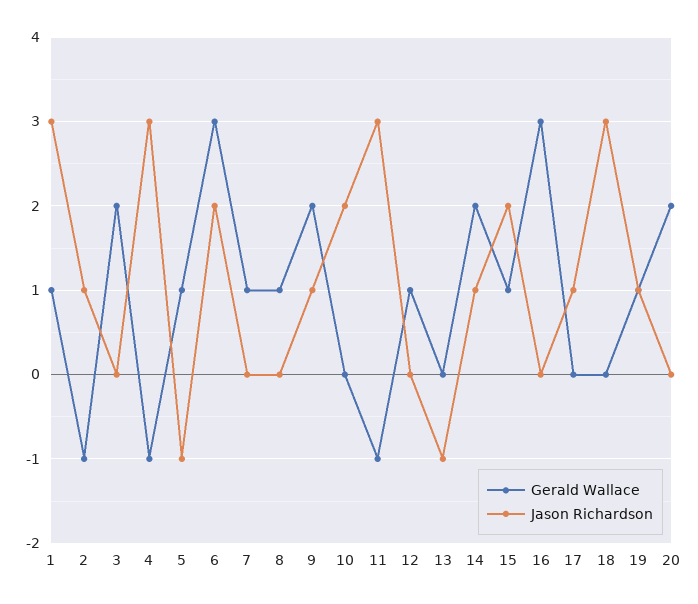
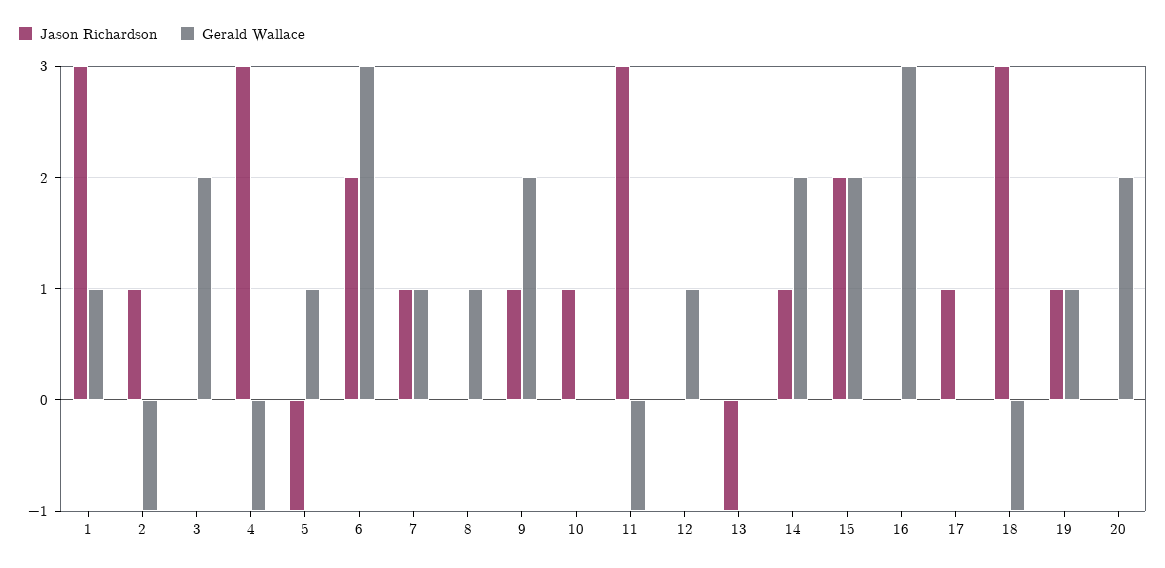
Jason Richardson, 7: 0 -> 1
Jason Richardson, 10: 2 -> 1
Gerald Wallace, 15: 1 -> 2
Gerald Wallace, 18: 0 -> -1

